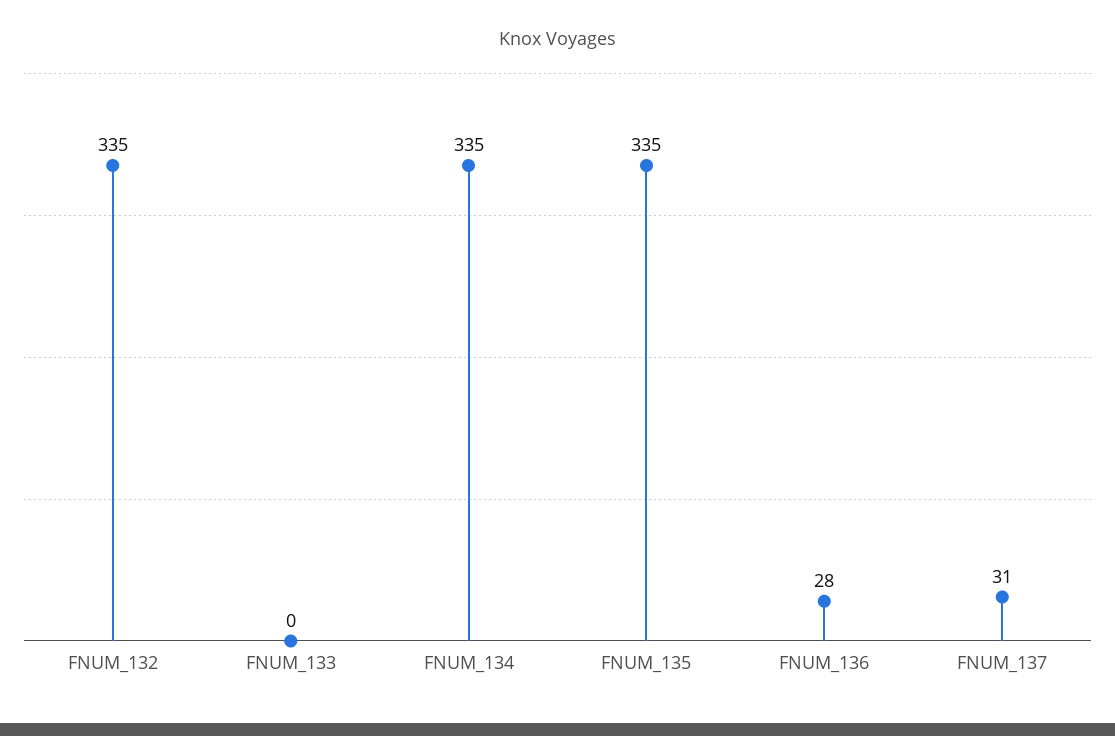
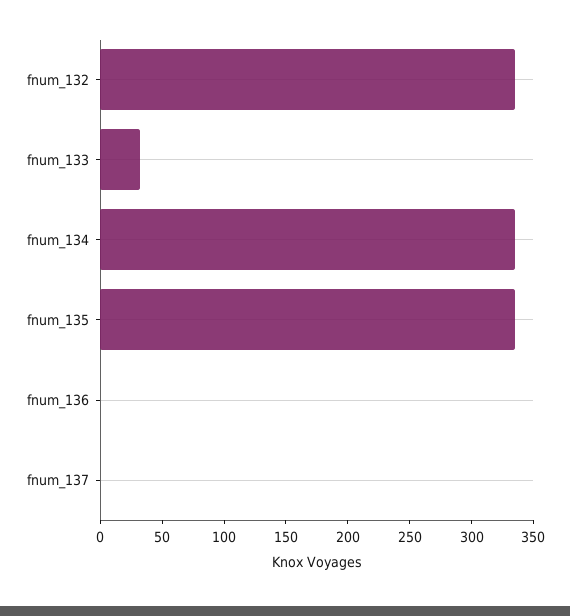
FNUM_133: 0 -> 30
FNUM_136: 28 -> 0
FNUM_137: 31 -> 0

